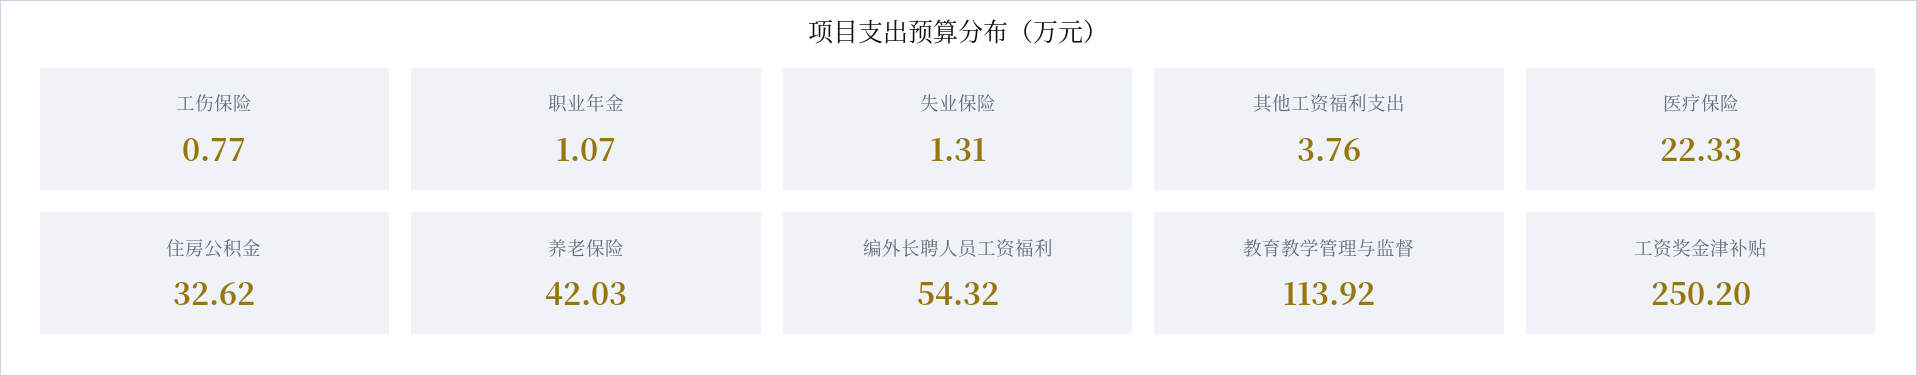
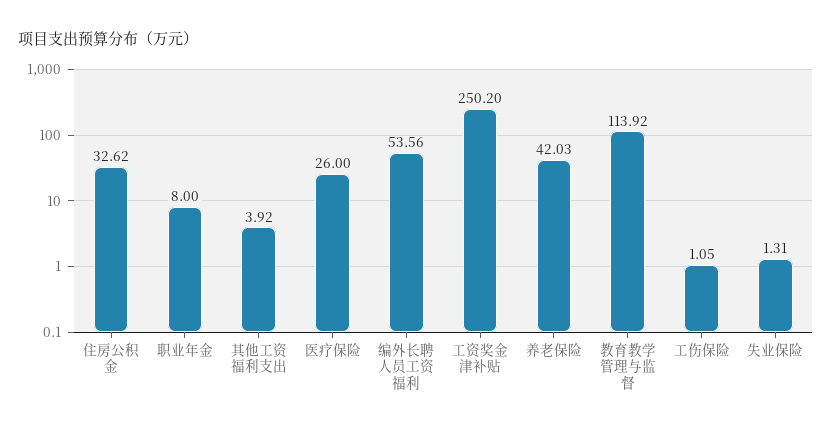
工伤保险: 0.77 -> 1.05
职业年金: 1.07 -> 8
其他工资福利支出: 3.76 -> 3.92
医疗保险: 22.33 -> 26
编外长聘人员工资福利: 54.32 -> 53.56

